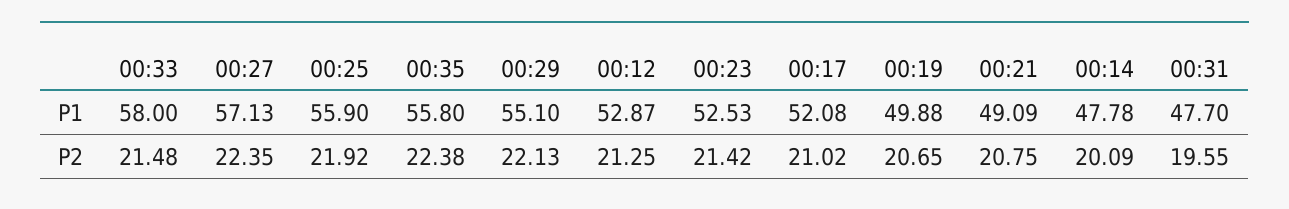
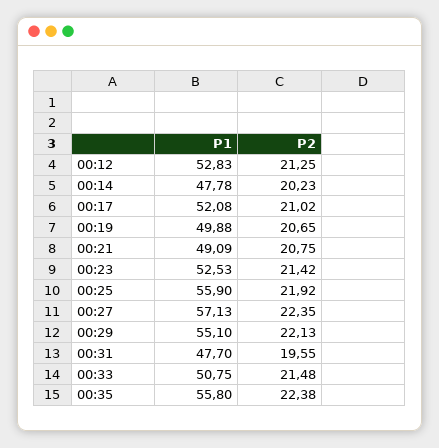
00:33, P1: 58 -> 50.75
00:12, P1: 52.87 -> 52.83
00:14, P2: 20.09 -> 20.23

